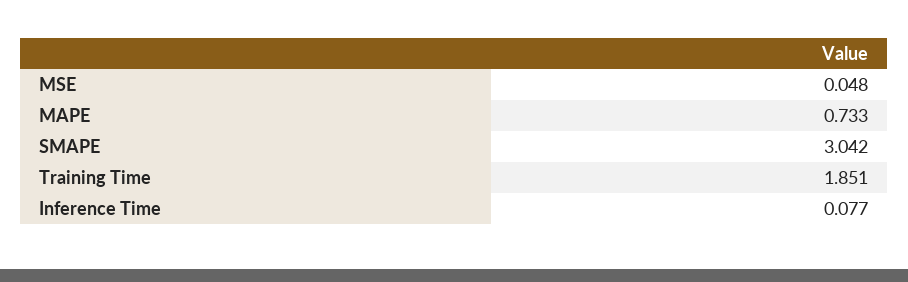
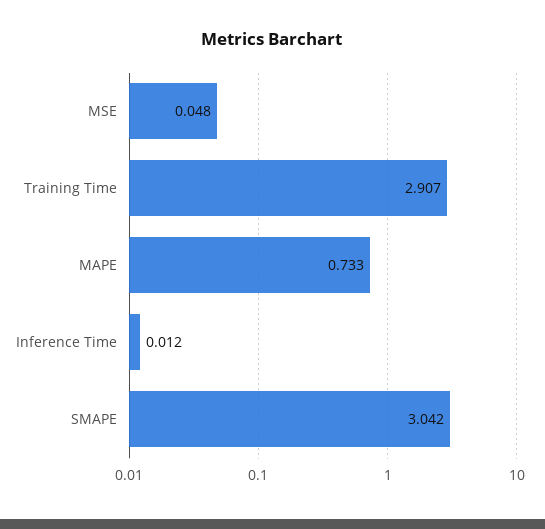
Training Time: 1.851 -> 2.907
Inference Time: 0.077 -> 0.012

